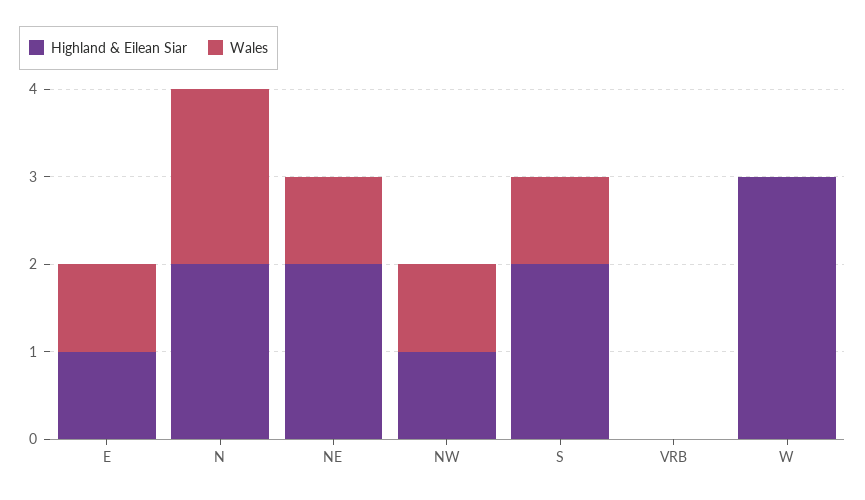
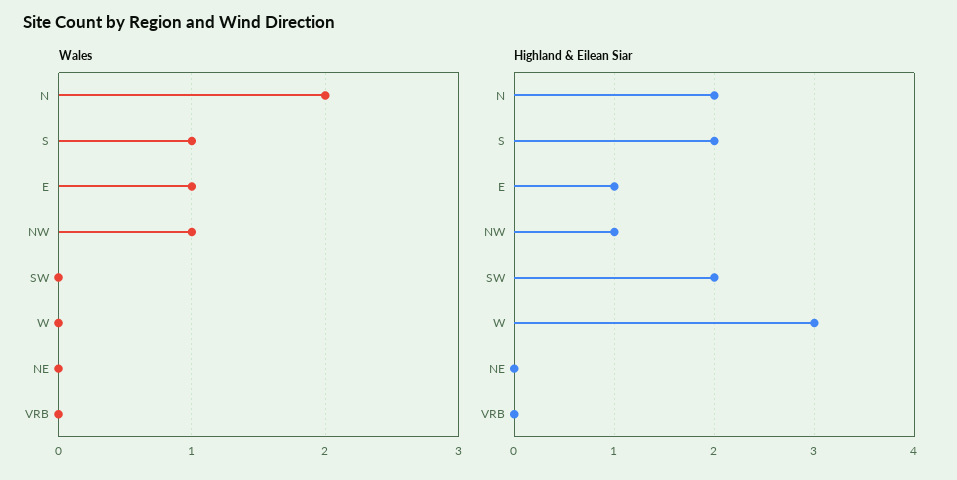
Highland & Eilean Siar, NE: 2 -> 0
Wales, NE: 1 -> 0
Wales, SW: none -> 0
Highland & Eilean Siar, SW: none -> 2

